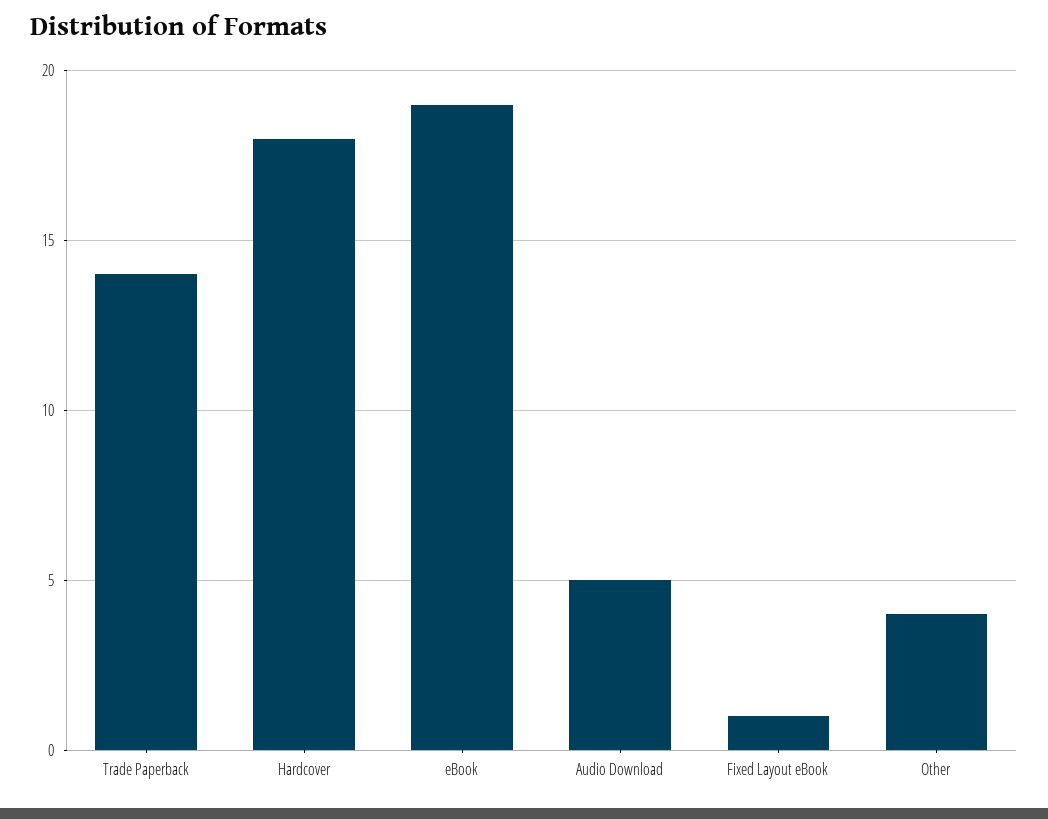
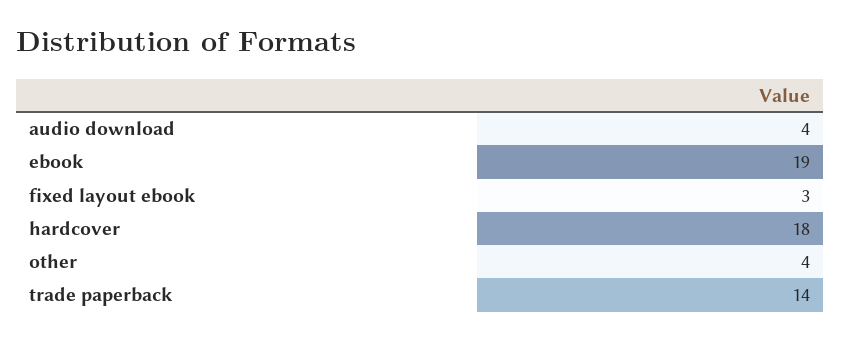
Audio Download: 5 -> 4
Fixed Layout eBook: 1 -> 3

